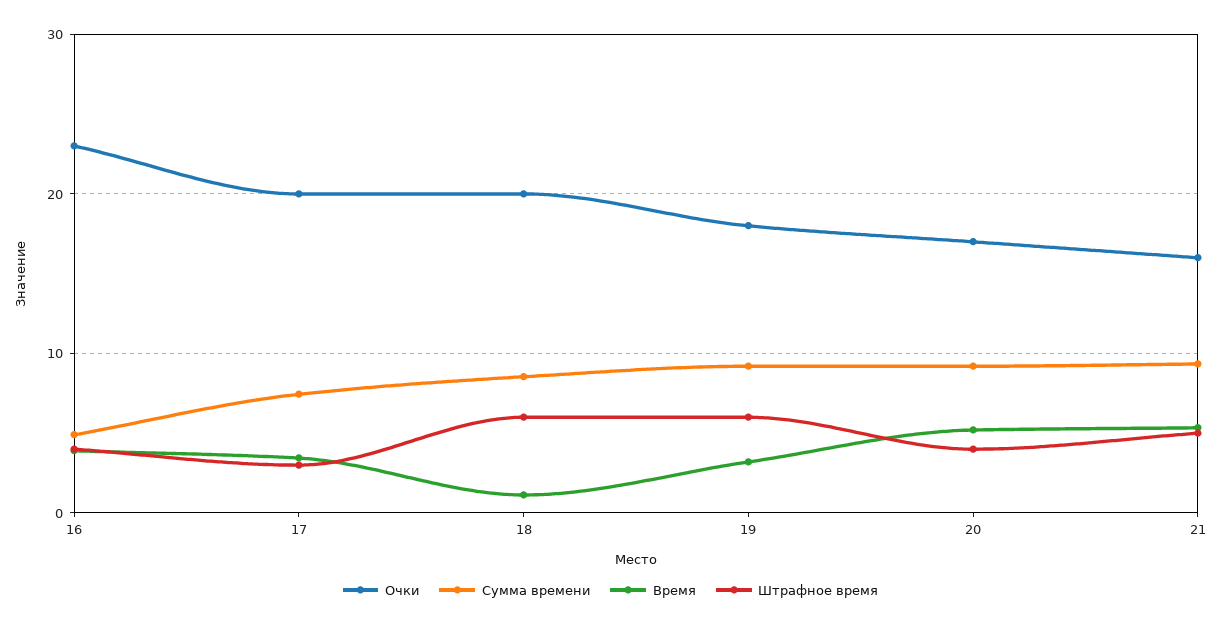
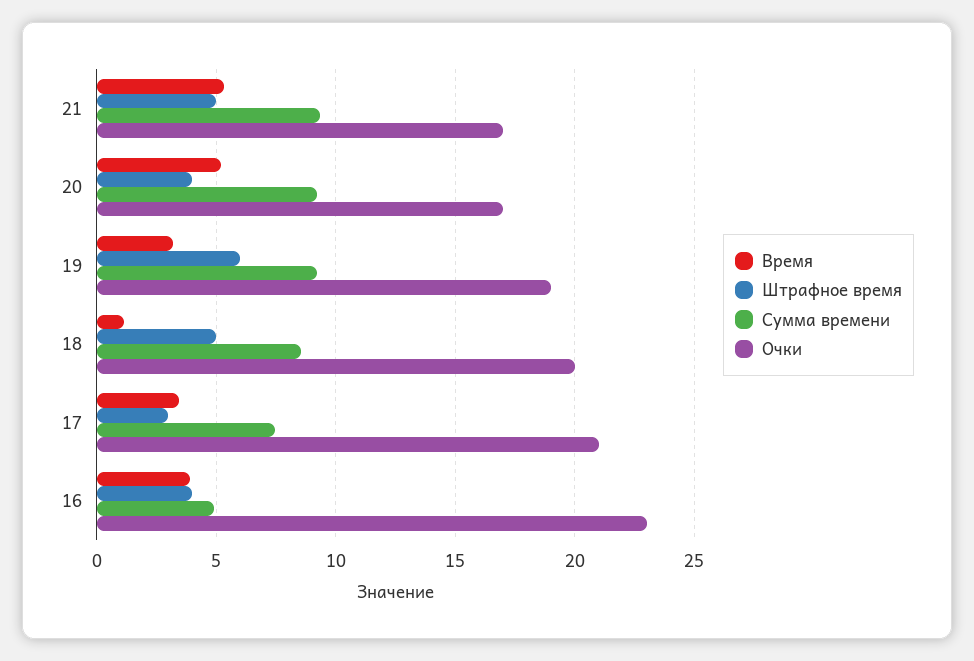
Очки, 17: 20 -> 21
Штрафное время, 18: 6 -> 5
Очки, 19: 18 -> 19
Очки, 21: 16 -> 17

